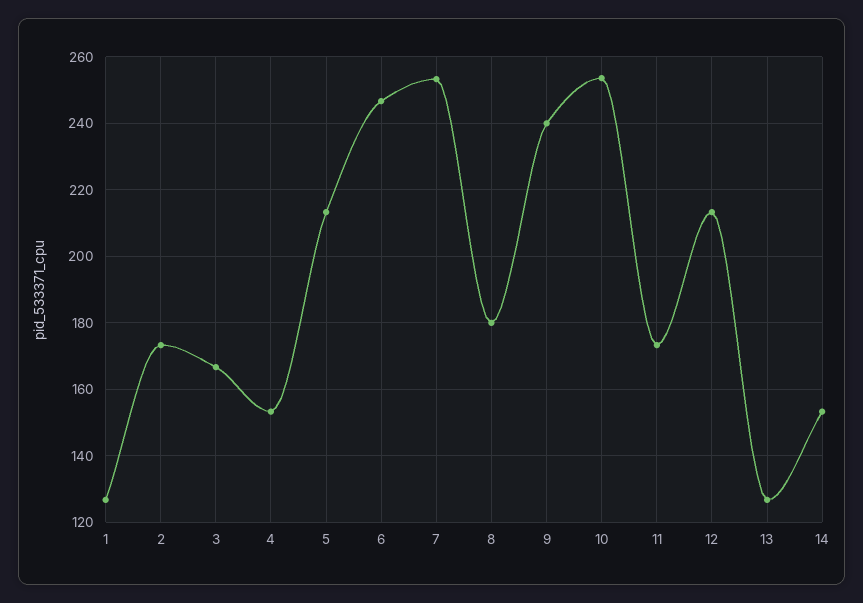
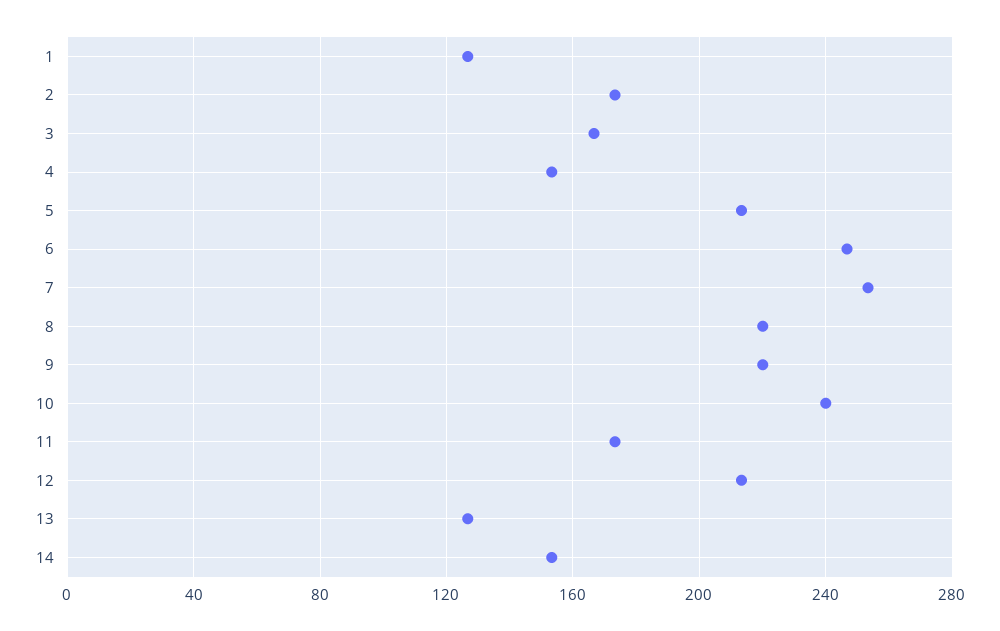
8: 180 -> 220
9: 240 -> 220
10: 254 -> 240

